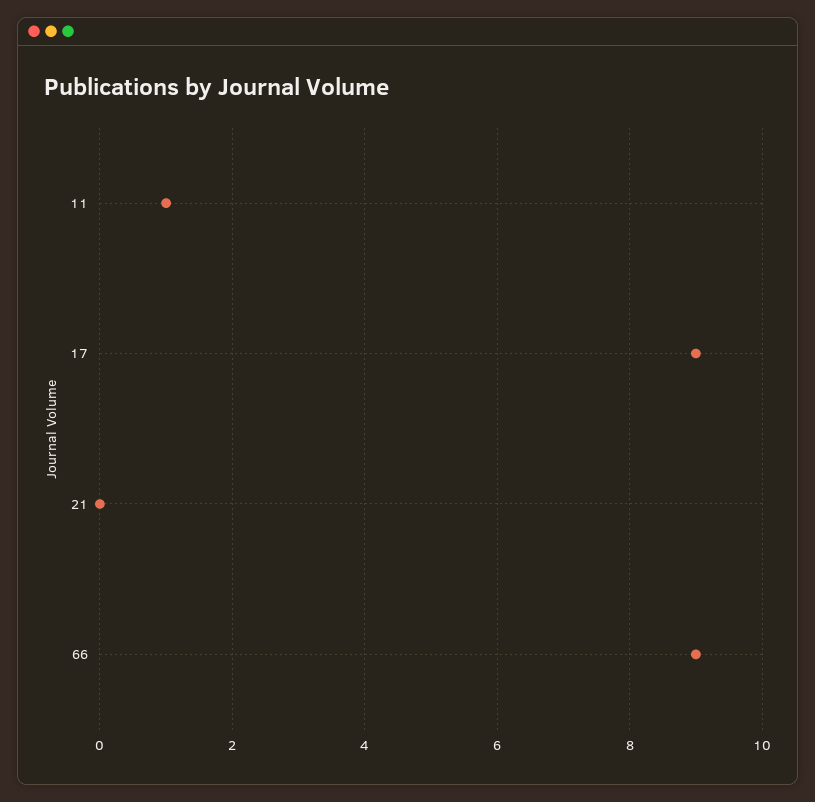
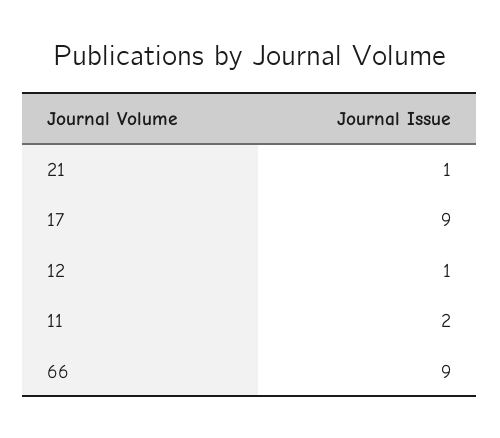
11: 1 -> 2
21: 0 -> 1
12: none -> 1

